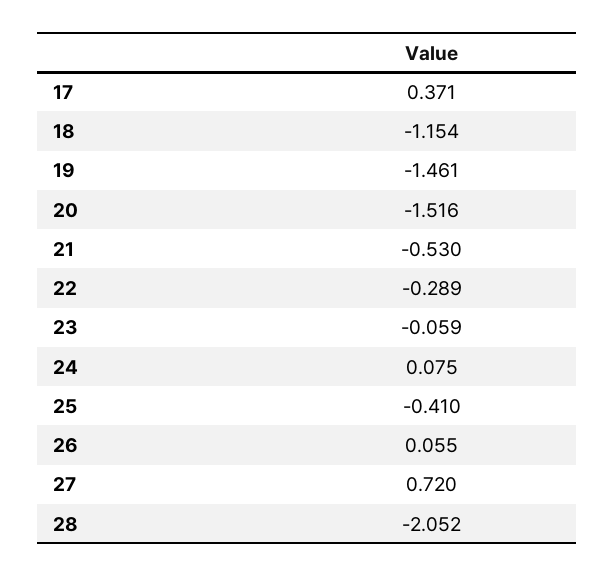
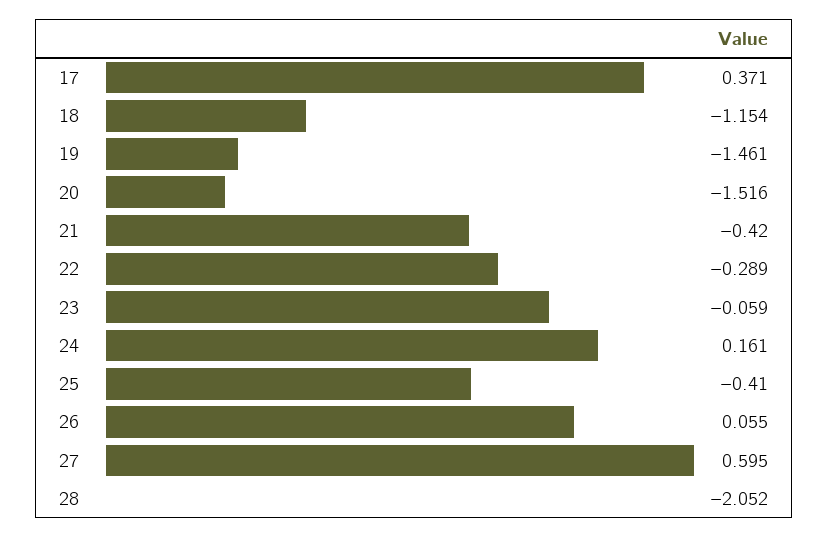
21: -0.53 -> -0.42
24: 0.075 -> 0.161
27: 0.72 -> 0.595

